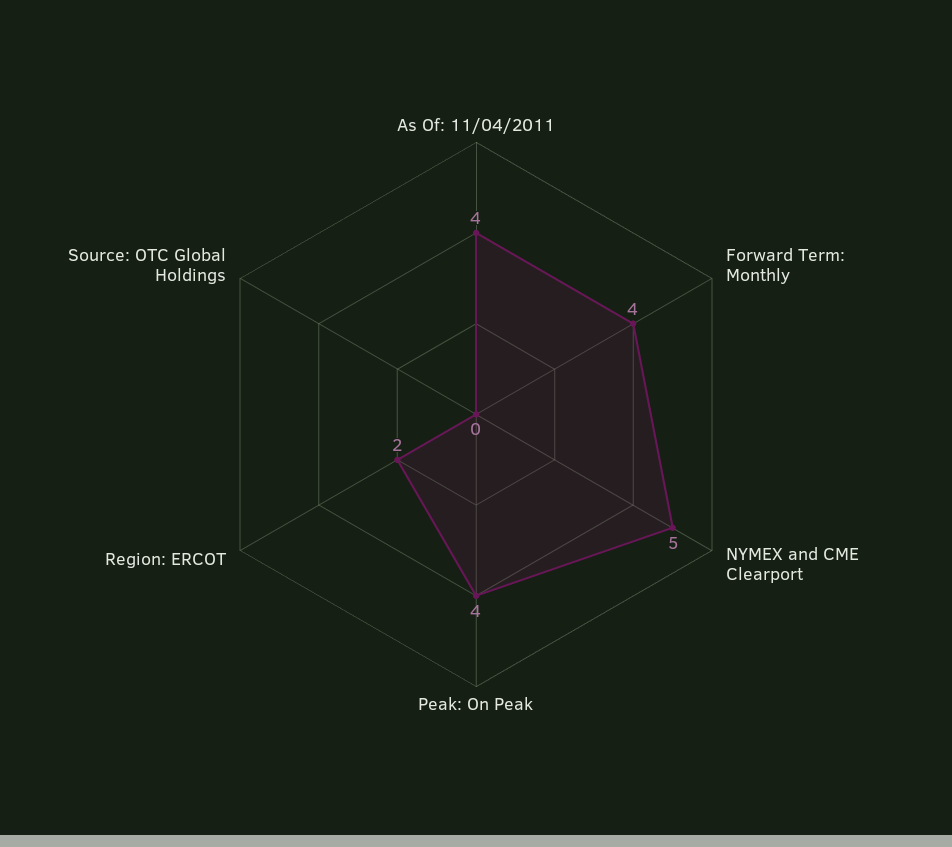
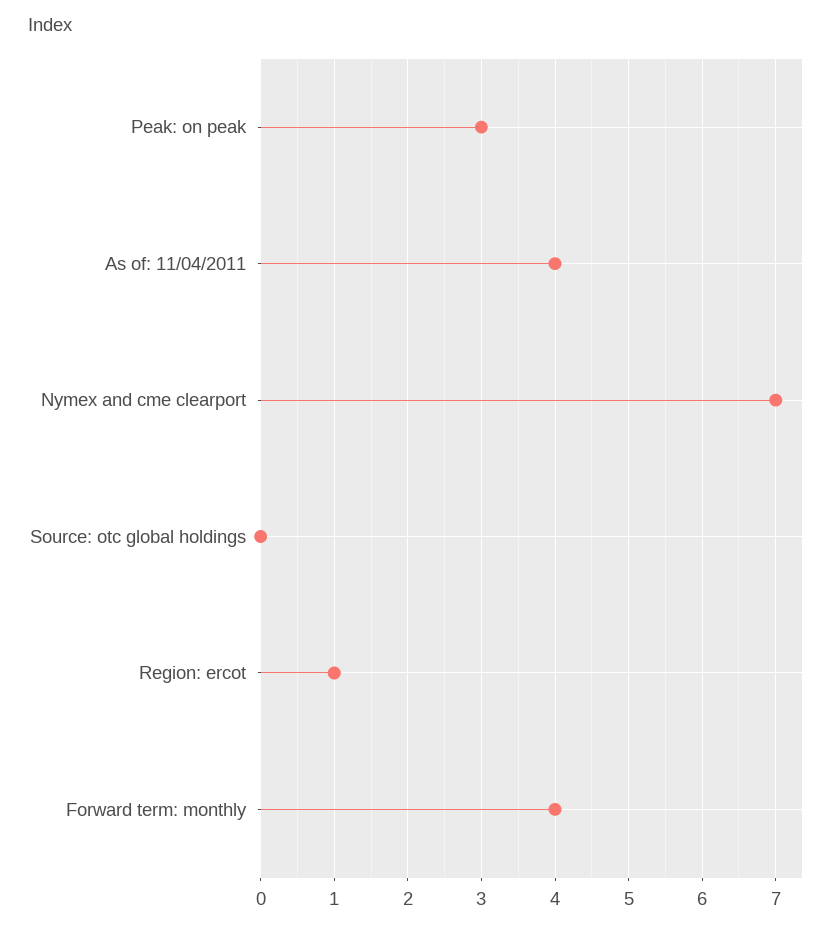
NYMEX and CME Clearport: 5 -> 7
Peak: On Peak: 4 -> 3
Region: ERCOT: 2 -> 1

